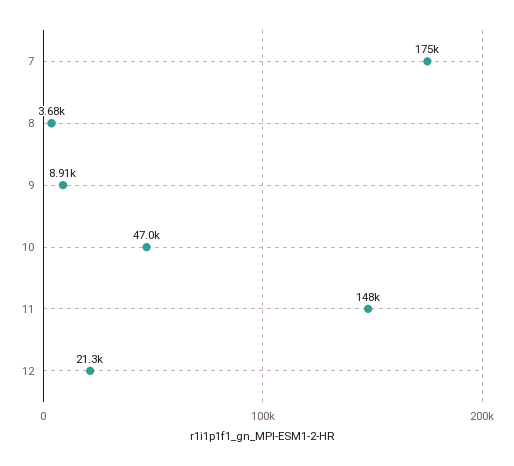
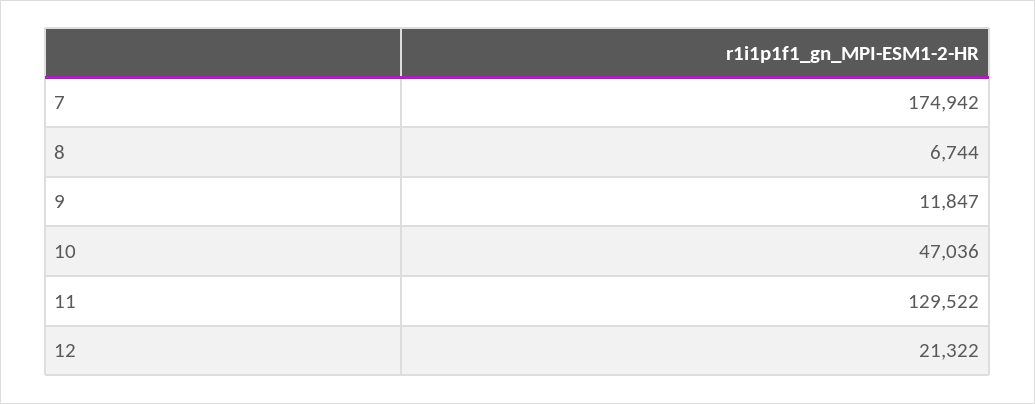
8: 3680 -> 6744
9: 8910 -> 11847
11: 148000 -> 129522

